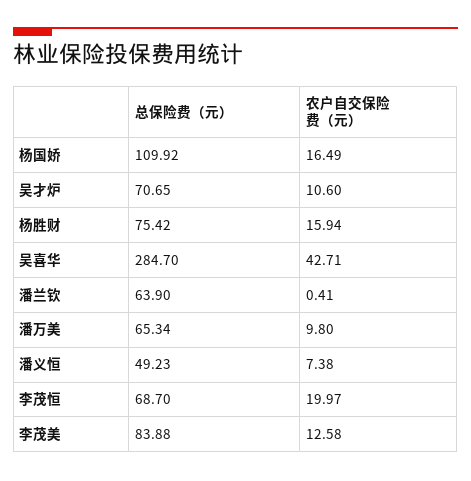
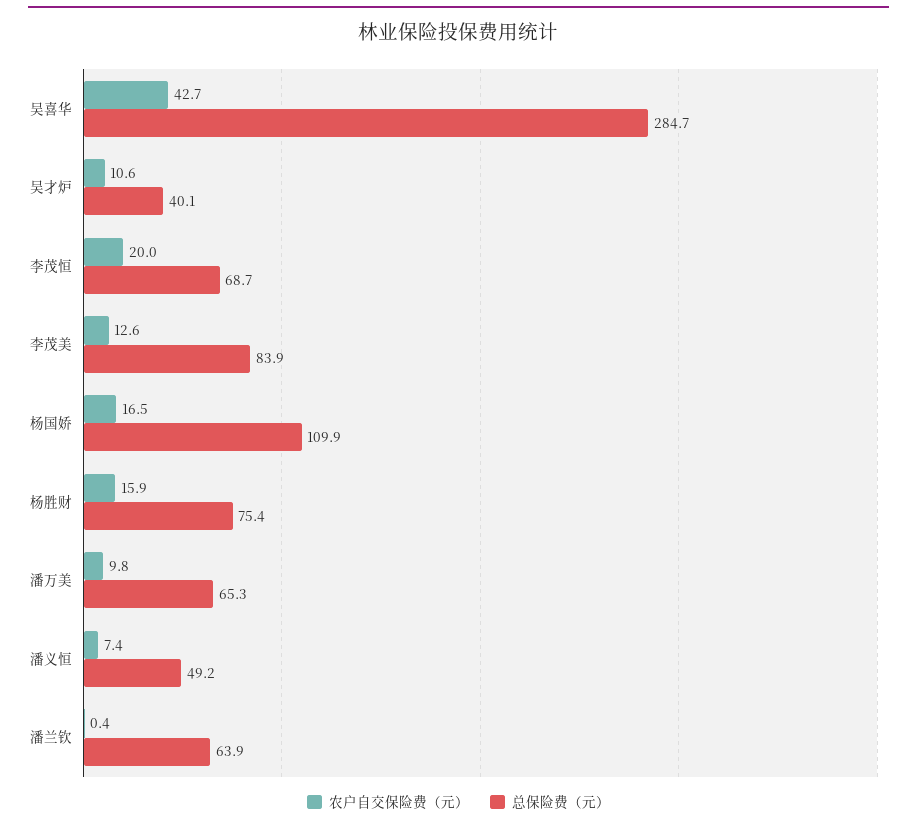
总保险费（元）, 吴才炉: 70.65 -> 40.1

